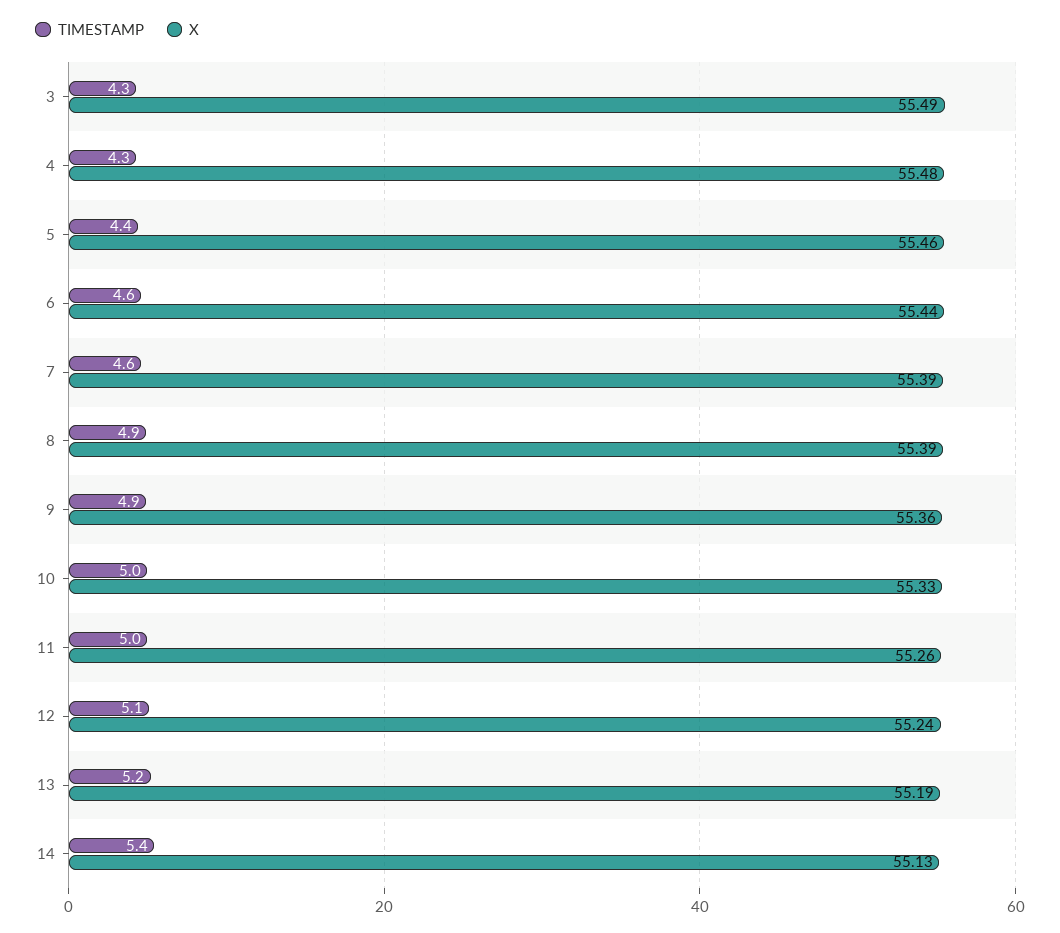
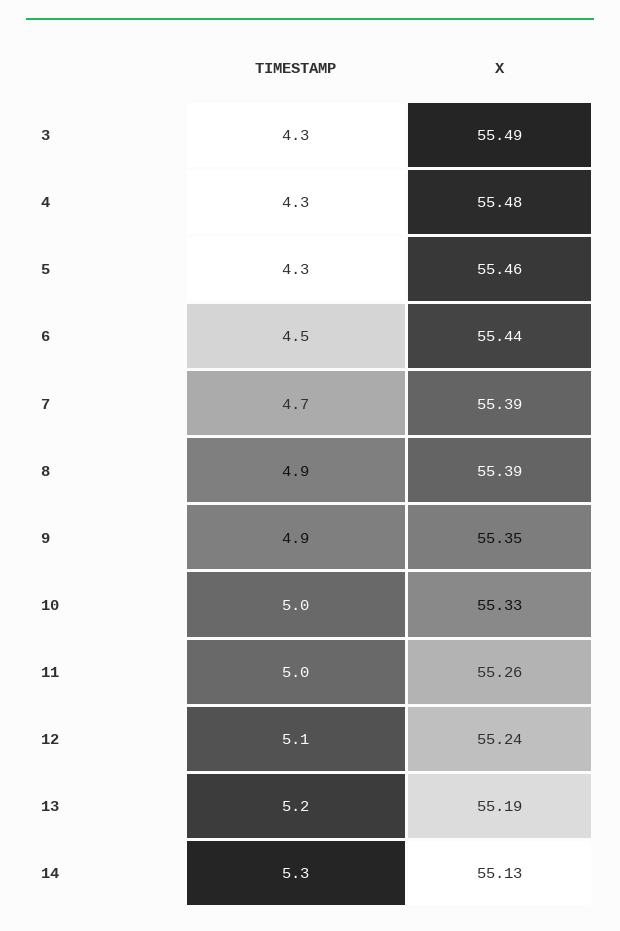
TIMESTAMP, 5: 4.4 -> 4.3
TIMESTAMP, 6: 4.6 -> 4.5
TIMESTAMP, 7: 4.6 -> 4.7
X, 9: 55.36 -> 55.35
TIMESTAMP, 14: 5.4 -> 5.3

